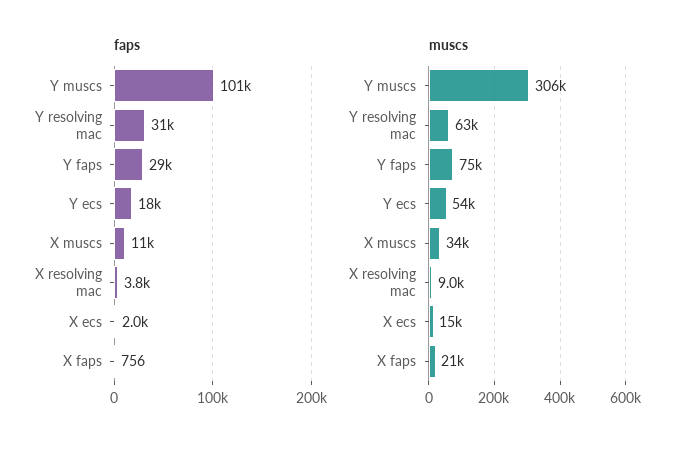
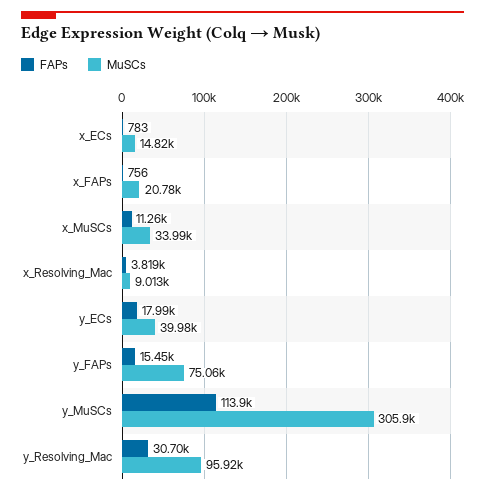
faps, Y muscs: 101000 -> 113900
faps, Y faps: 29000 -> 15450
faps, X ecs: 2000 -> 783
muscs, Y resolving mac: 63000 -> 95920
muscs, Y ecs: 54000 -> 39980

